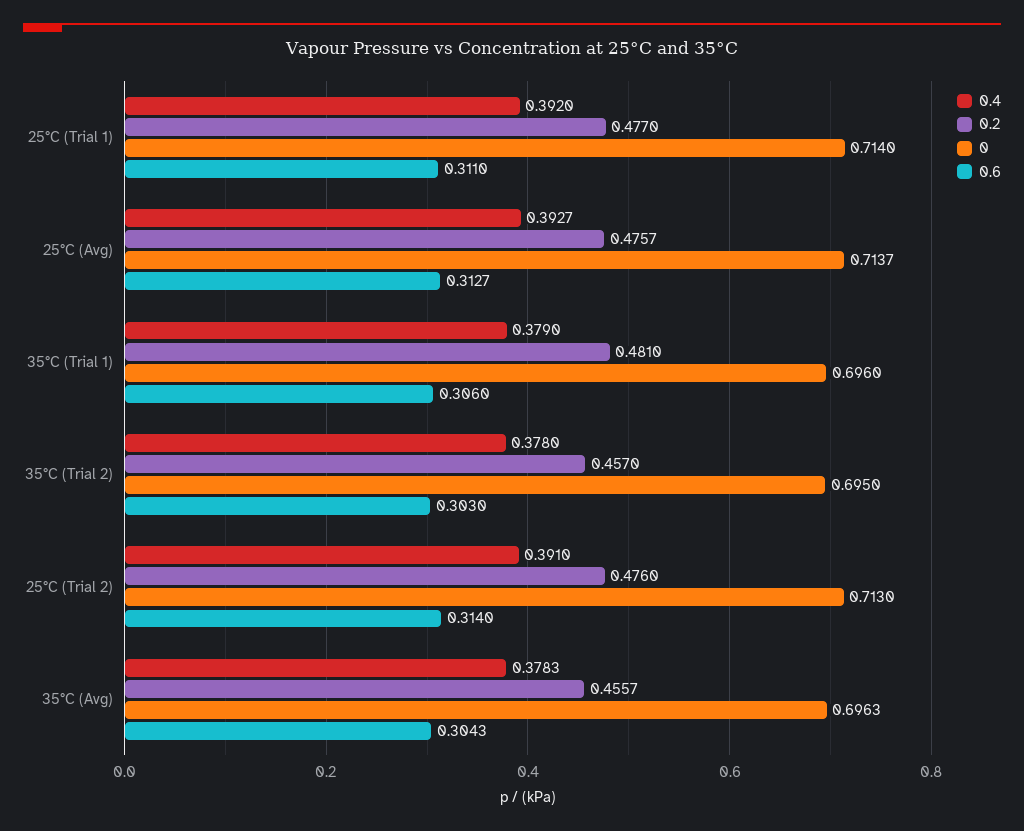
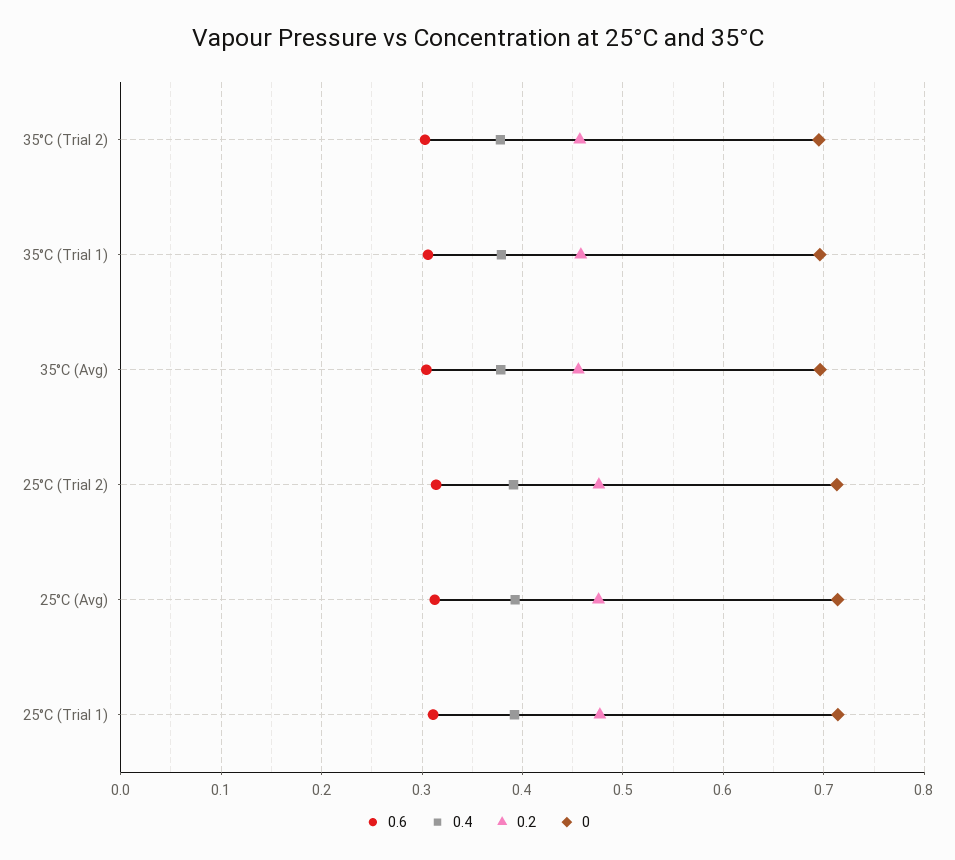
0.2, 35°C (Trial 1): 0.481 -> 0.46

